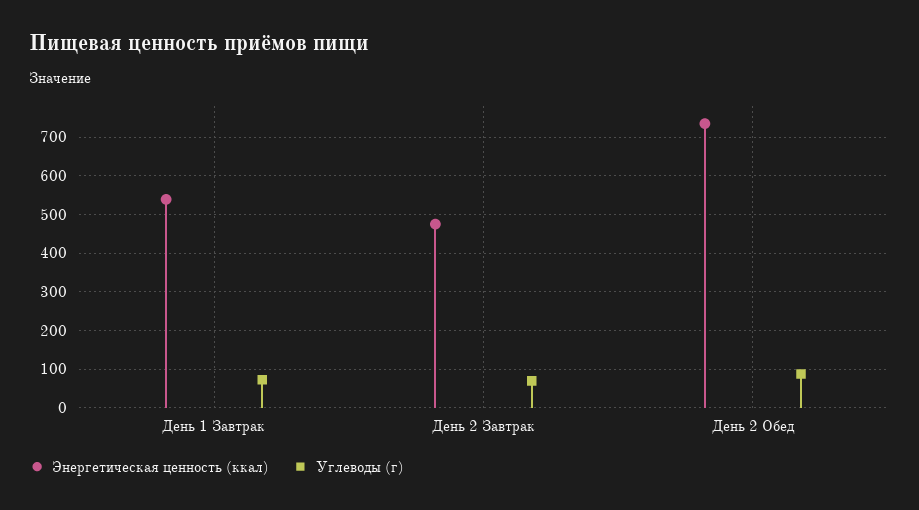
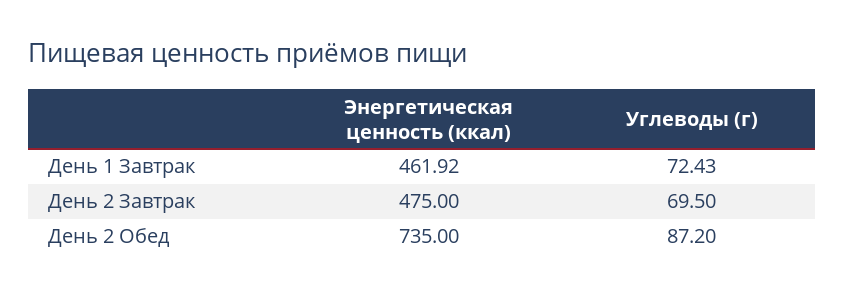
Энергетическая ценность (ккал), День 1 Завтрак: 540 -> 461.92

